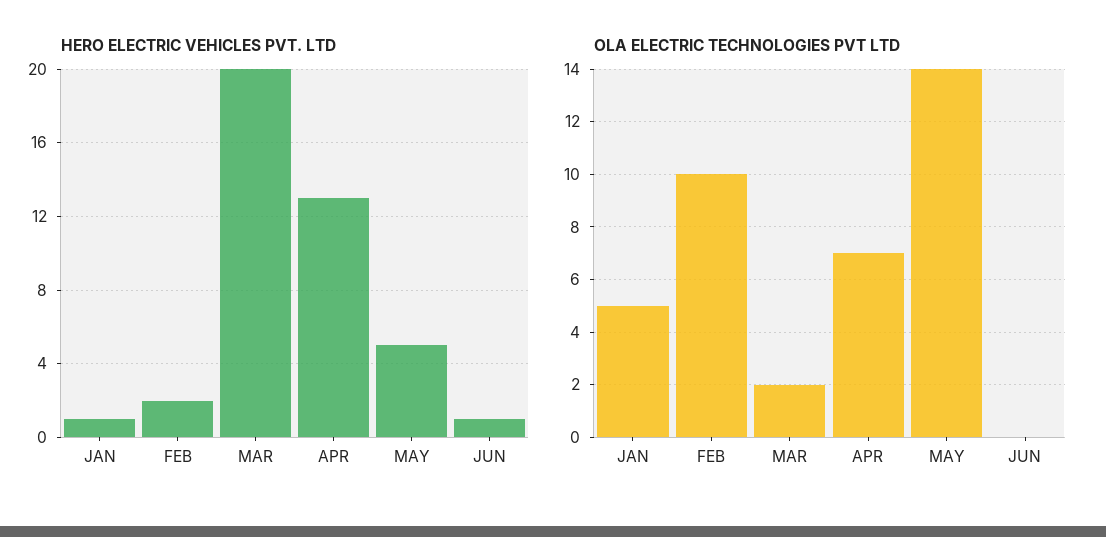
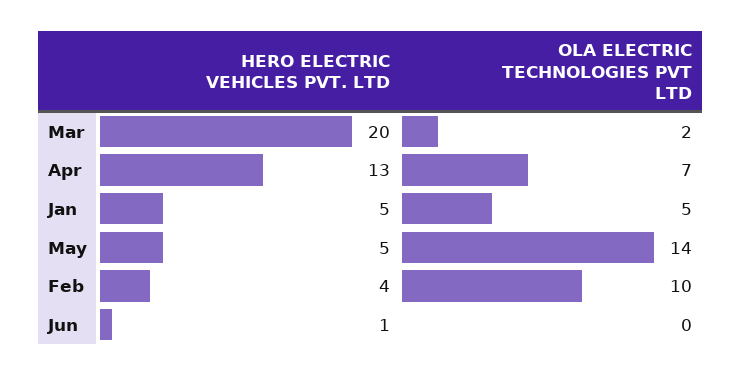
HERO ELECTRIC VEHICLES PVT. LTD, JAN: 1 -> 5
HERO ELECTRIC VEHICLES PVT. LTD, FEB: 2 -> 4

